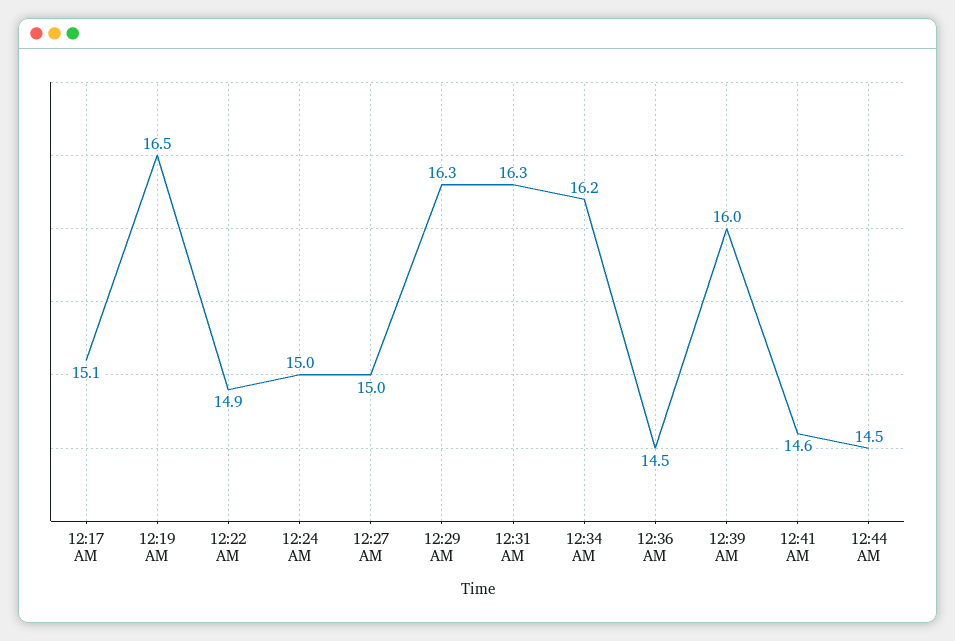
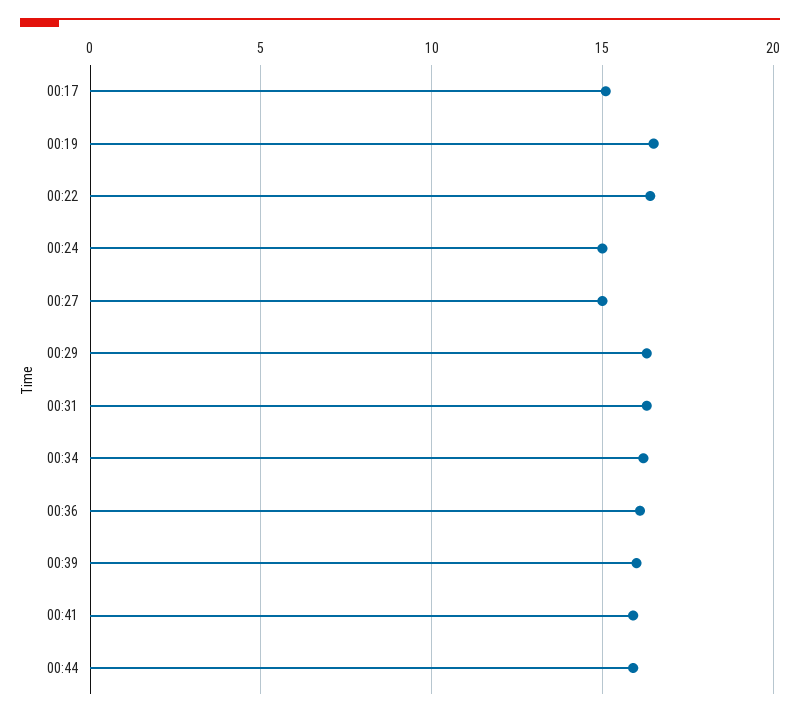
12:22 AM: 14.9 -> 16.5
12:36 AM: 14.5 -> 16
12:41 AM: 14.6 -> 16
12:44 AM: 14.5 -> 16

